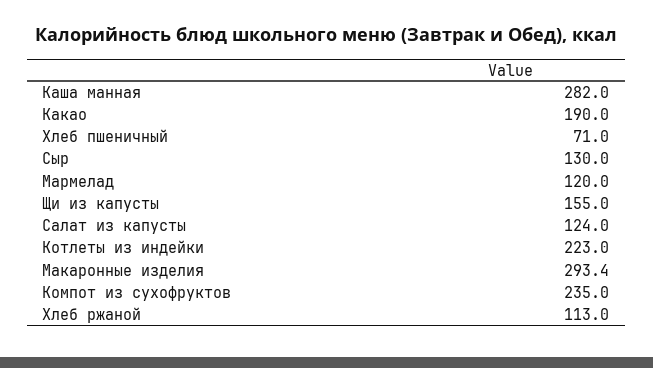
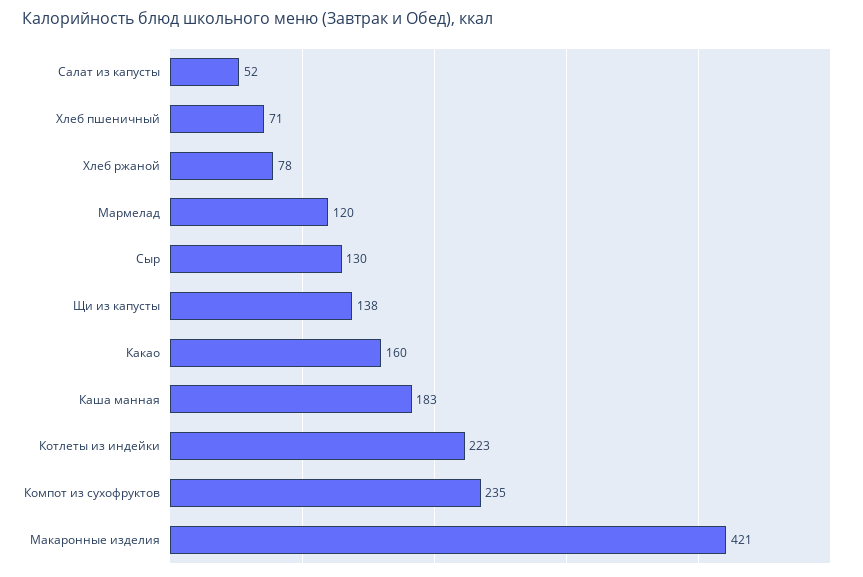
Каша манная: 282 -> 183
Какао: 190 -> 160
Щи из капусты: 155 -> 138
Салат из капусты: 124 -> 52
Макаронные изделия: 293.4 -> 421
Хлеб ржаной: 113 -> 78

